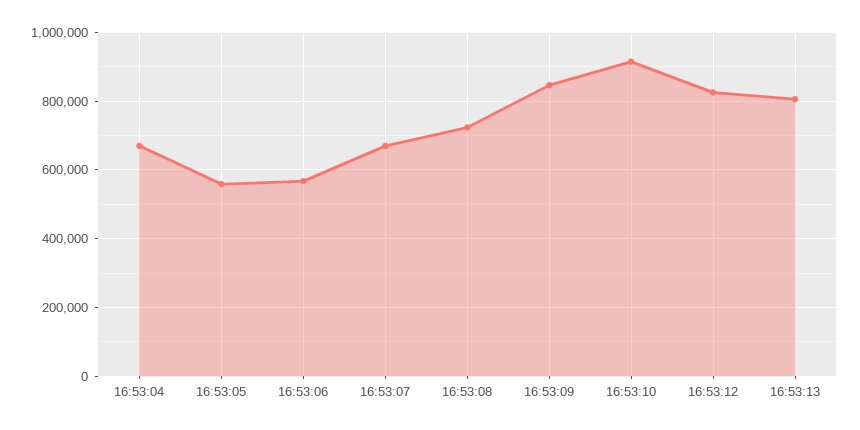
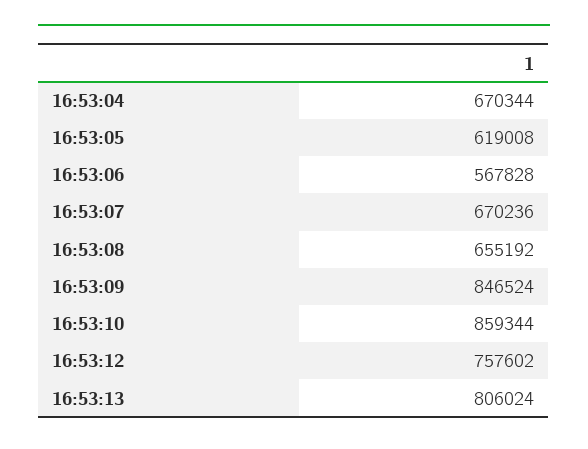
16:53:05: 560000 -> 619008
16:53:08: 720000 -> 655192
16:53:10: 920000 -> 859344
16:53:12: 820000 -> 757602

